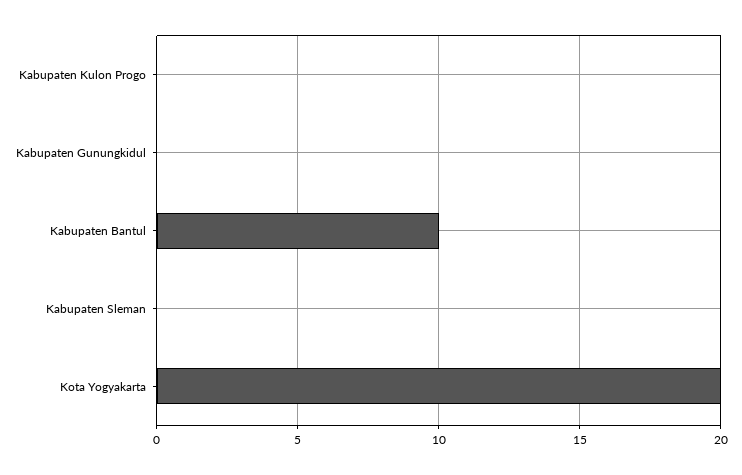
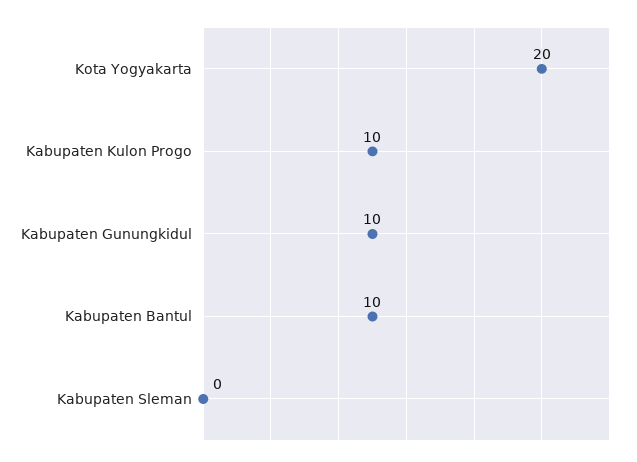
Kabupaten Kulon Progo: 0 -> 10
Kabupaten Gunungkidul: 0 -> 10

